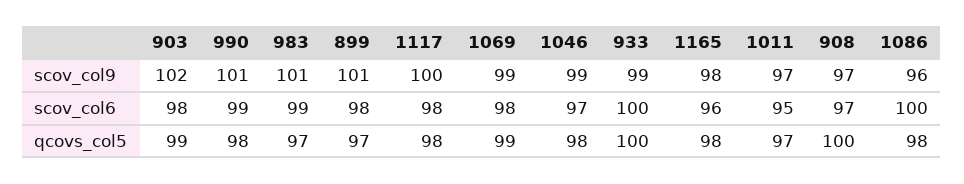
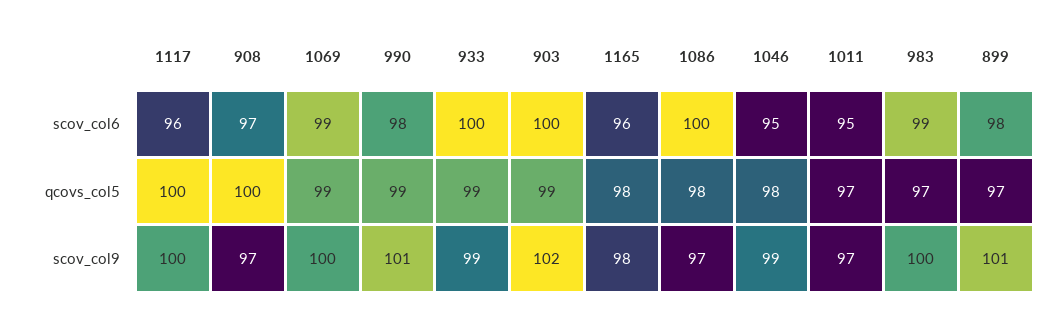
983, scov_col9: 101 -> 100
1069, scov_col9: 99 -> 100
1086, scov_col9: 96 -> 97
903, scov_col6: 98 -> 100
990, scov_col6: 99 -> 98
1117, scov_col6: 98 -> 96
1069, scov_col6: 98 -> 99
1046, scov_col6: 97 -> 95
990, qcovs_col5: 98 -> 99
1117, qcovs_col5: 98 -> 100
933, qcovs_col5: 100 -> 99

